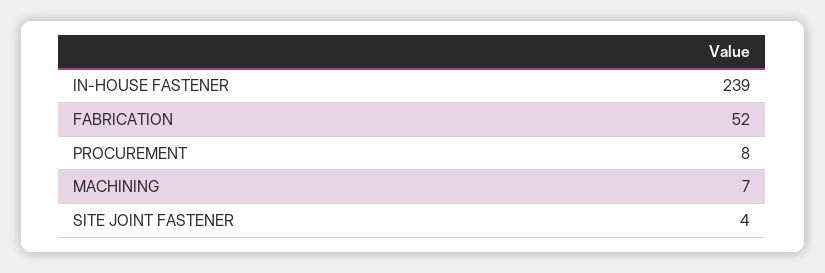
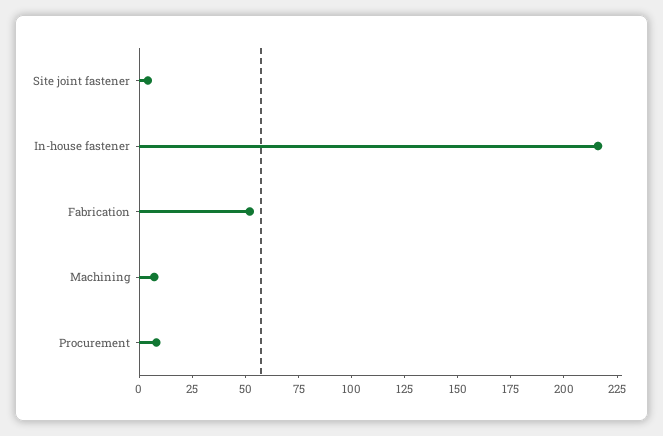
IN-HOUSE FASTENER: 239 -> 215

